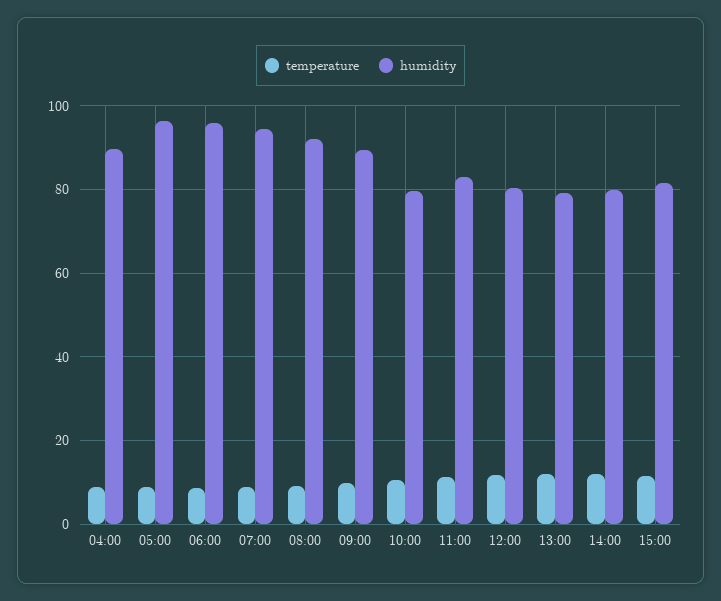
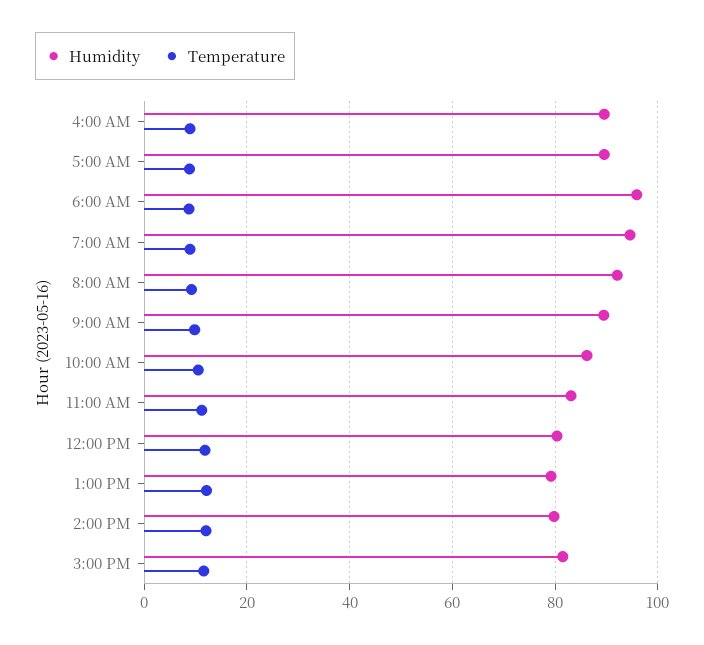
humidity, 05:00: 96 -> 90
humidity, 10:00: 80 -> 86

